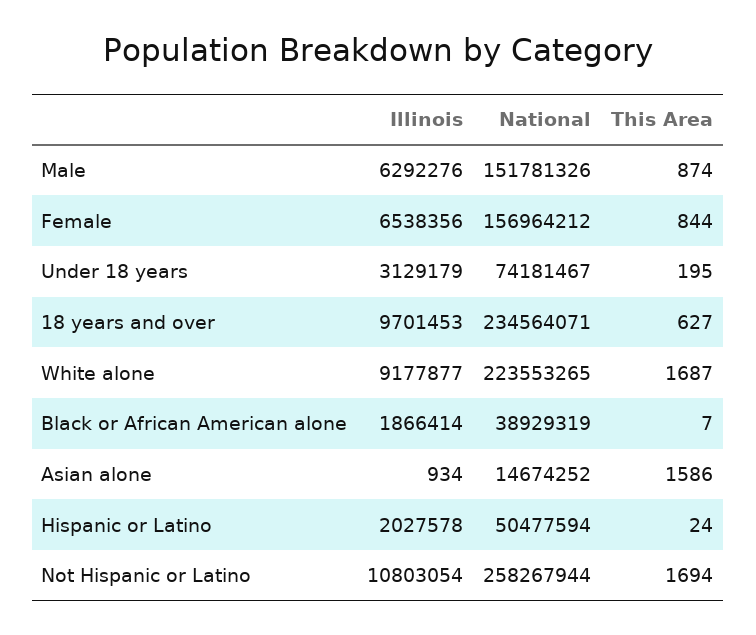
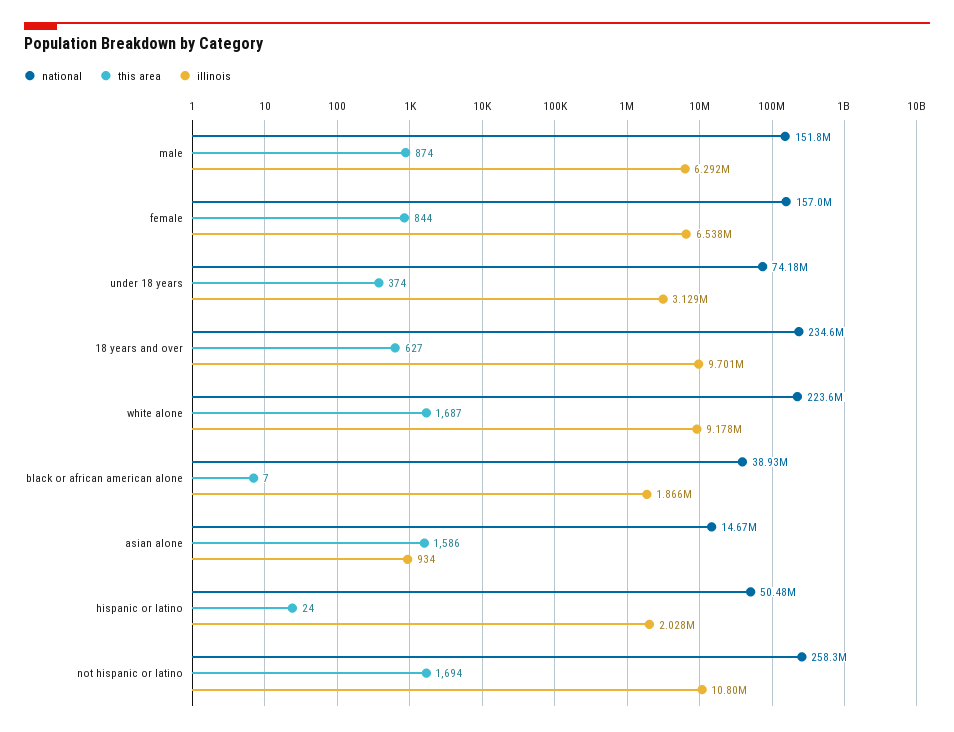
This Area, Under 18 years: 195 -> 374

